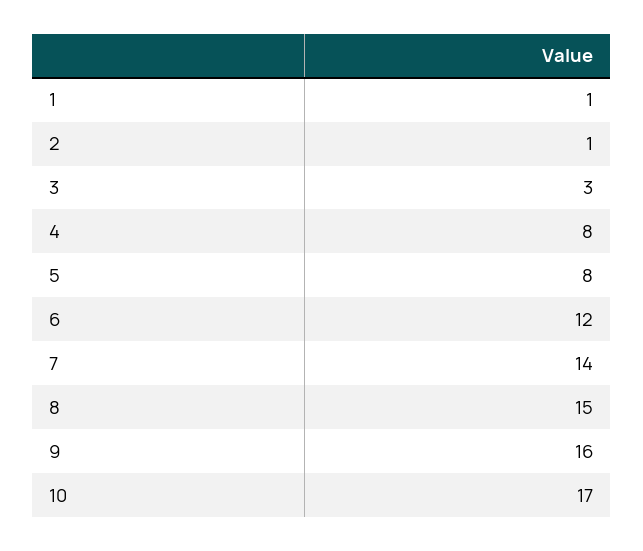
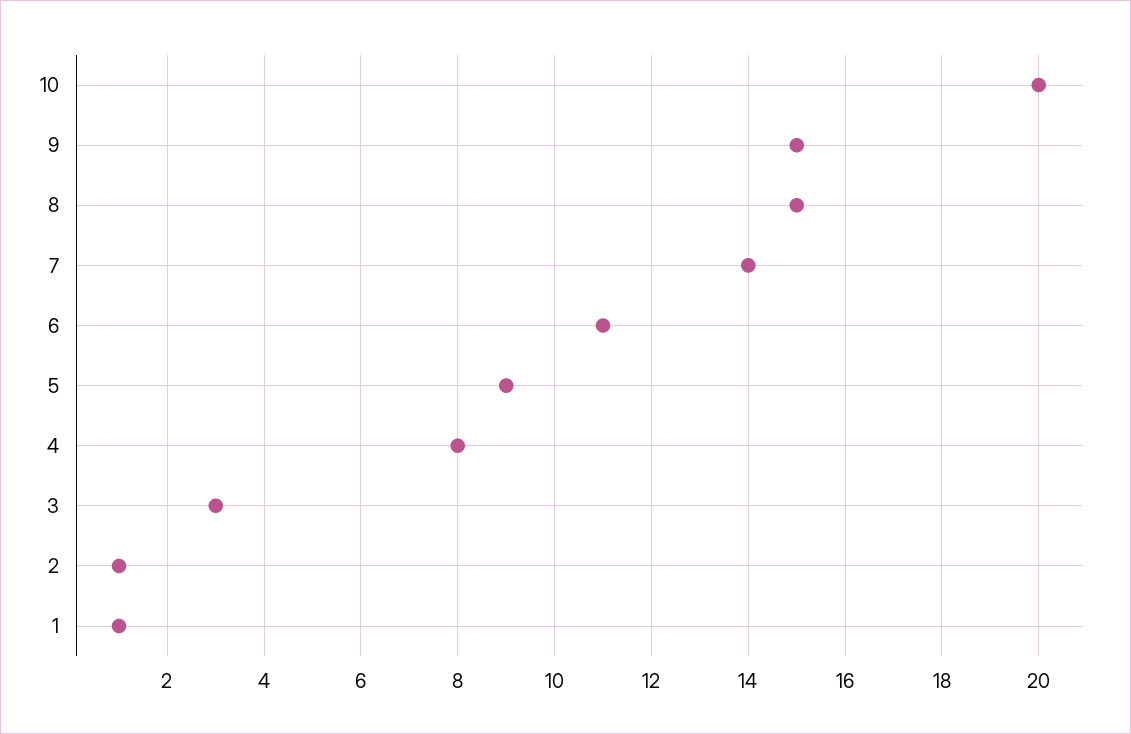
5: 8 -> 9
6: 12 -> 11
9: 16 -> 15
10: 17 -> 20

